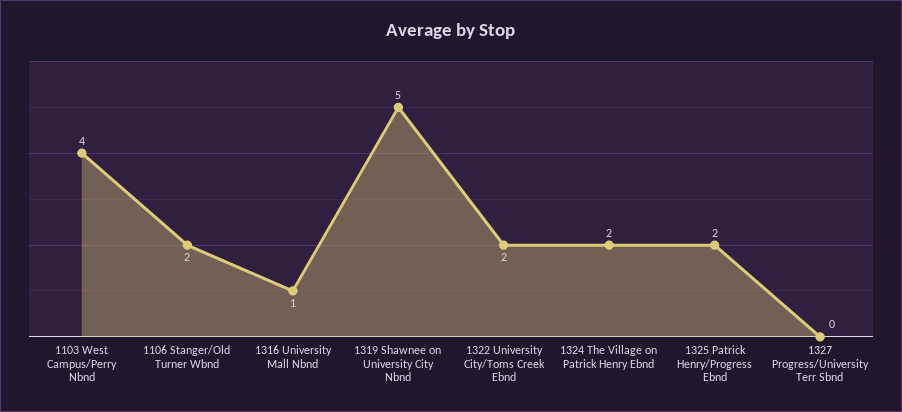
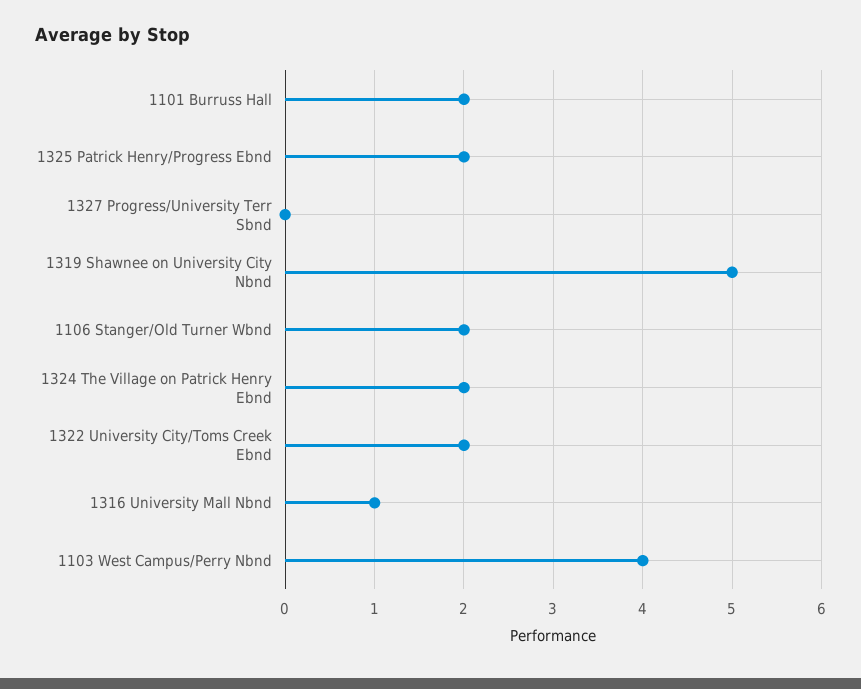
1101 Burruss Hall: none -> 2

